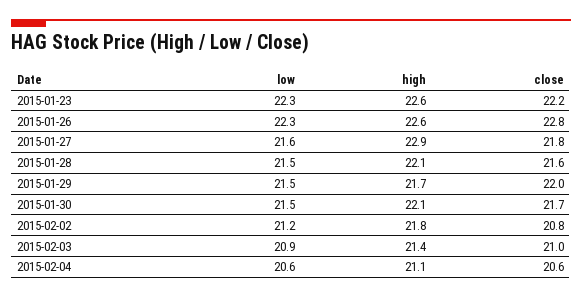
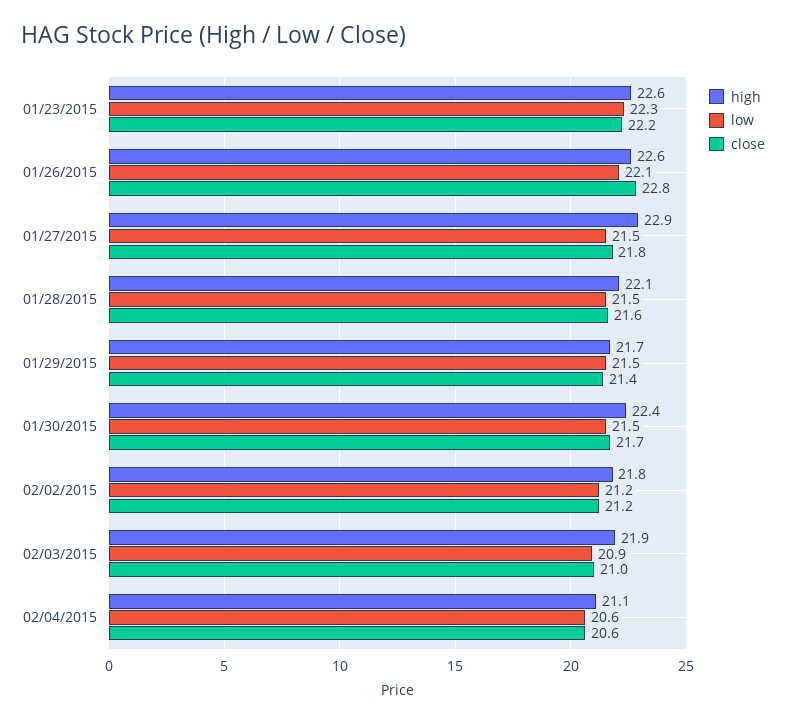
low, 2015-01-26: 22.3 -> 22.1
low, 2015-01-27: 21.6 -> 21.5
close, 2015-01-29: 22 -> 21.4
high, 2015-01-30: 22.1 -> 22.4
close, 2015-02-02: 20.8 -> 21.2
high, 2015-02-03: 21.4 -> 21.9

